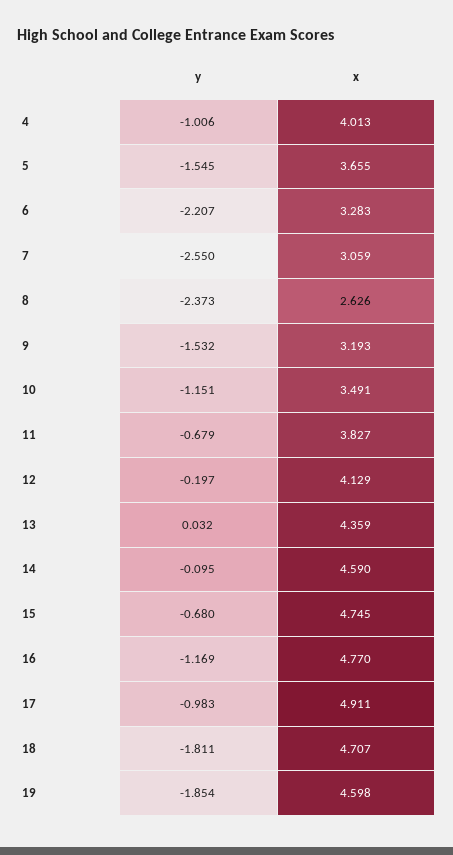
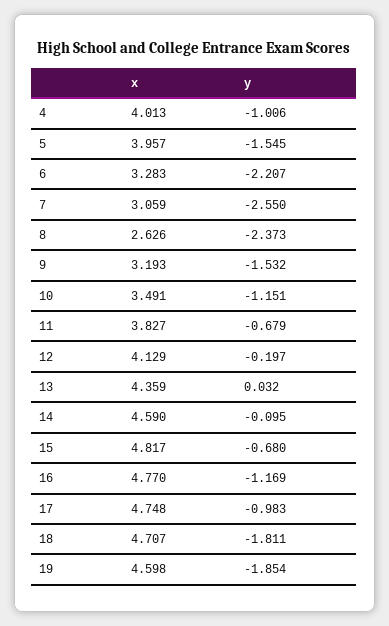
x, 5: 3.655 -> 3.957
x, 15: 4.745 -> 4.817
x, 17: 4.911 -> 4.748

